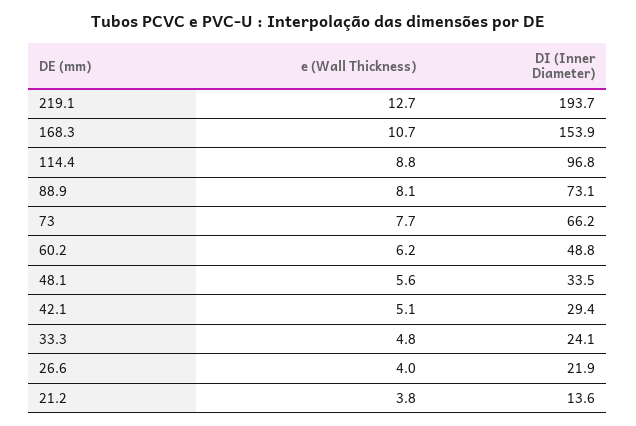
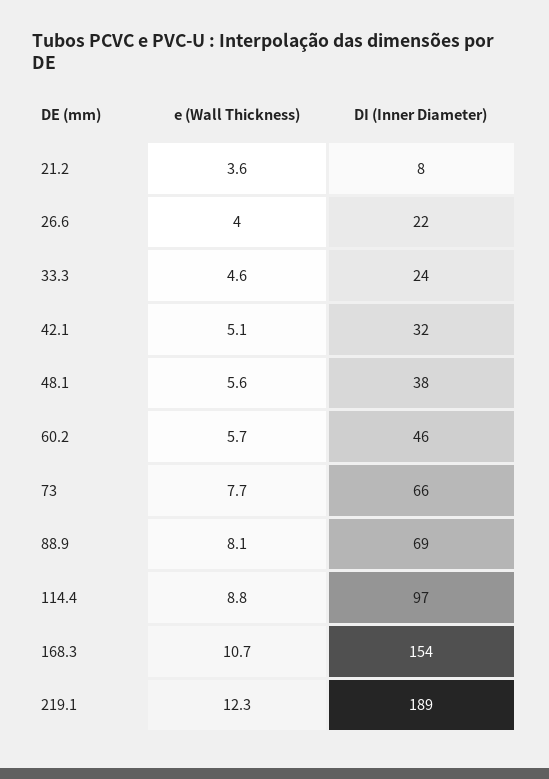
e (Wall Thickness), 219.1: 12.7 -> 12.3
DI (Inner Diameter), 219.1: 193.7 -> 189
DI (Inner Diameter), 88.9: 73.1 -> 69
e (Wall Thickness), 60.2: 6.2 -> 5.7
DI (Inner Diameter), 60.2: 48.8 -> 46
DI (Inner Diameter), 48.1: 33.5 -> 38
DI (Inner Diameter), 42.1: 29.4 -> 32
e (Wall Thickness), 33.3: 4.8 -> 4.6
e (Wall Thickness), 21.2: 3.8 -> 3.6
DI (Inner Diameter), 21.2: 13.6 -> 8

